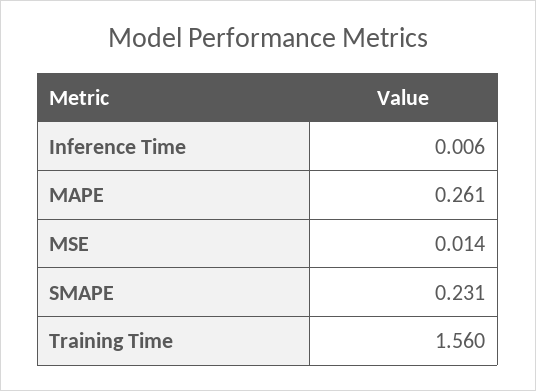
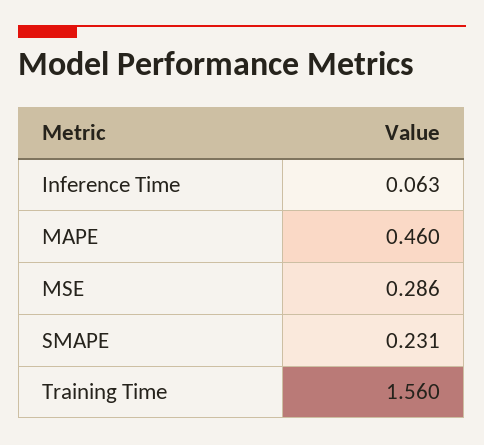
Inference Time: 0.006 -> 0.063
MAPE: 0.261 -> 0.46
MSE: 0.014 -> 0.286

